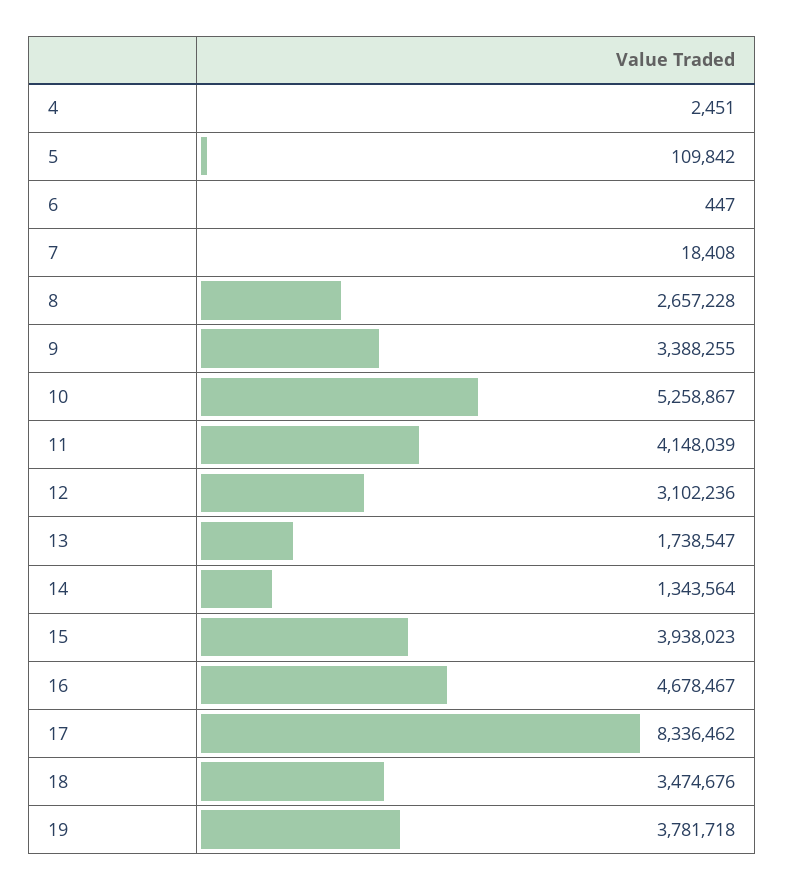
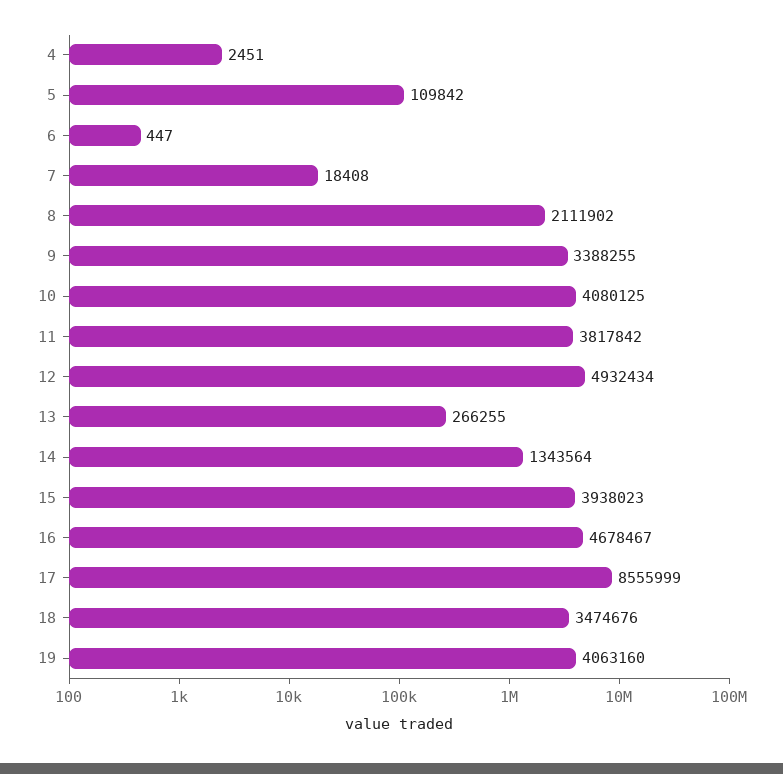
8: 2657228 -> 2111902
10: 5258867 -> 4080125
11: 4148039 -> 3817842
12: 3102236 -> 4932434
13: 1738547 -> 266255
17: 8336462 -> 8555999
19: 3781718 -> 4063160

